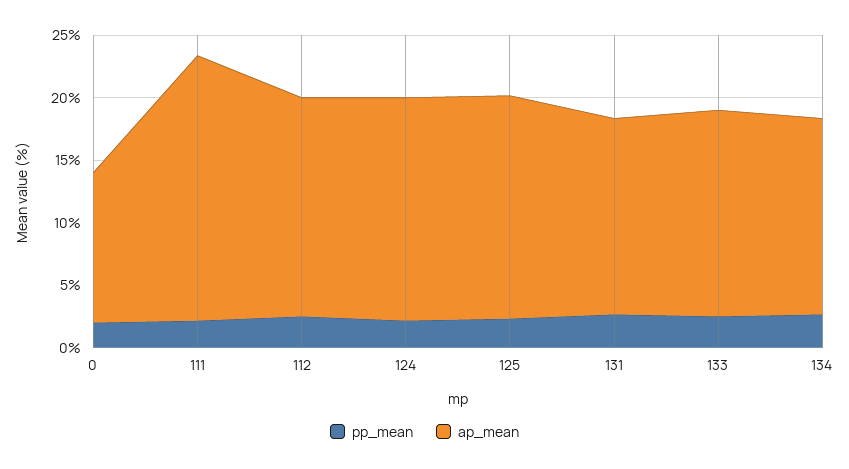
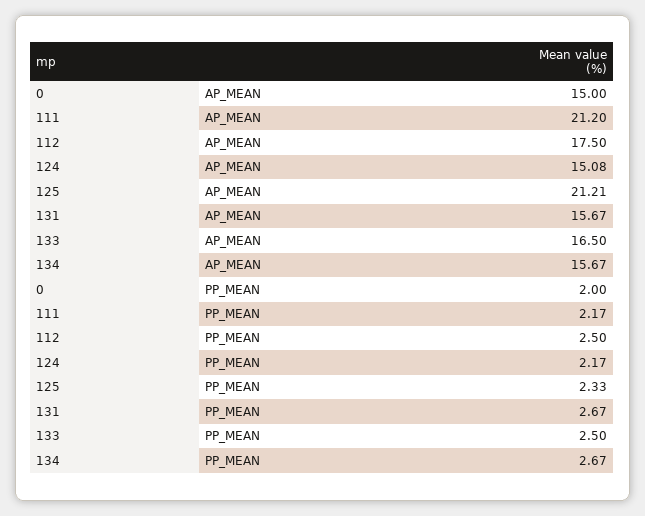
ap_mean, 0: 12 -> 15
ap_mean, 124: 18 -> 15.08
ap_mean, 125: 18 -> 21.21

